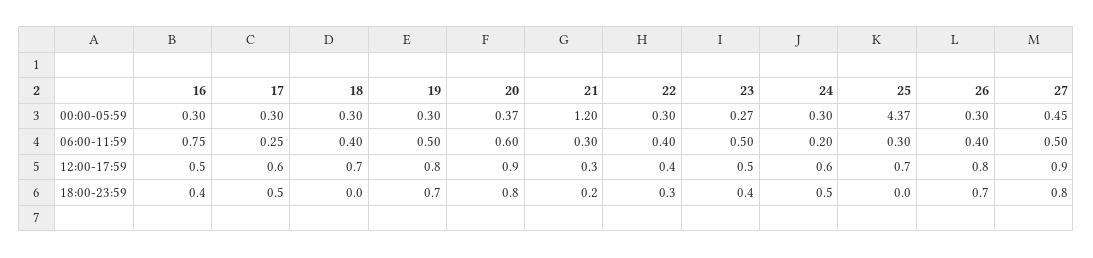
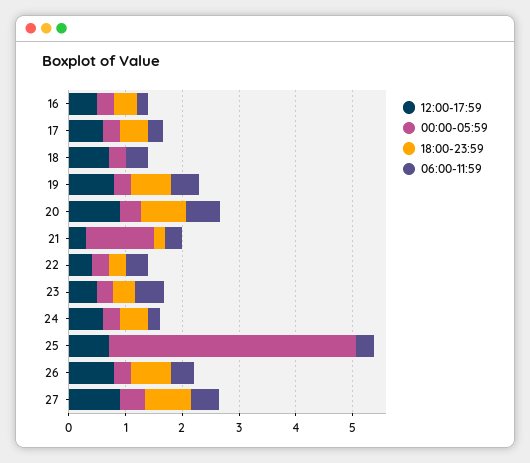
06:00-11:59, 16: 0.75 -> 0.2

